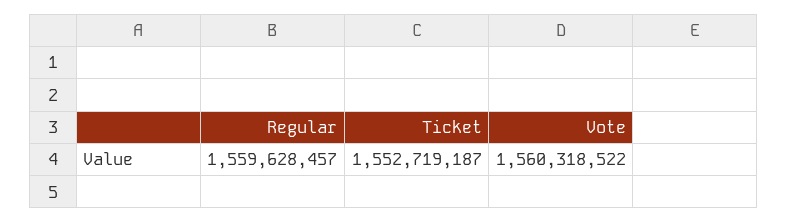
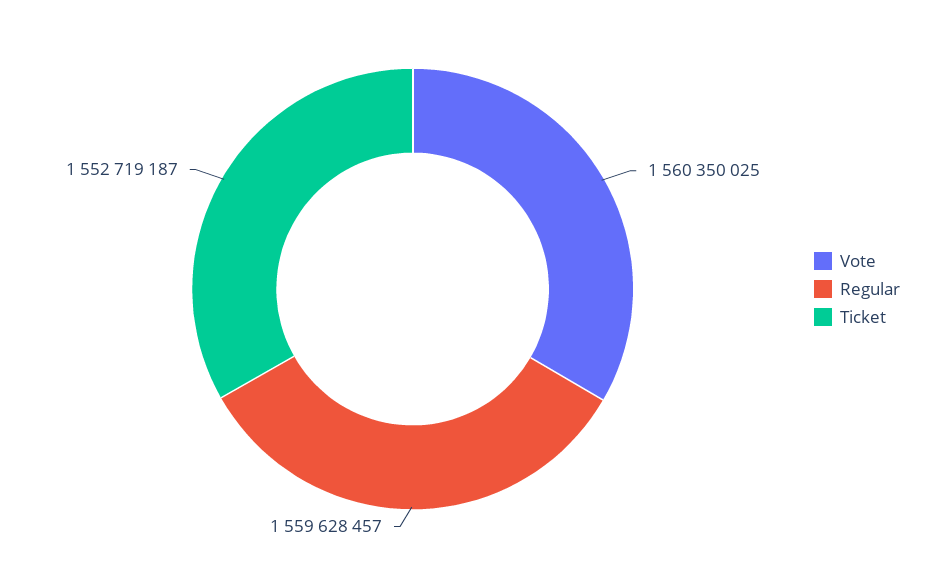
Vote: 1560318522 -> 1560350025

